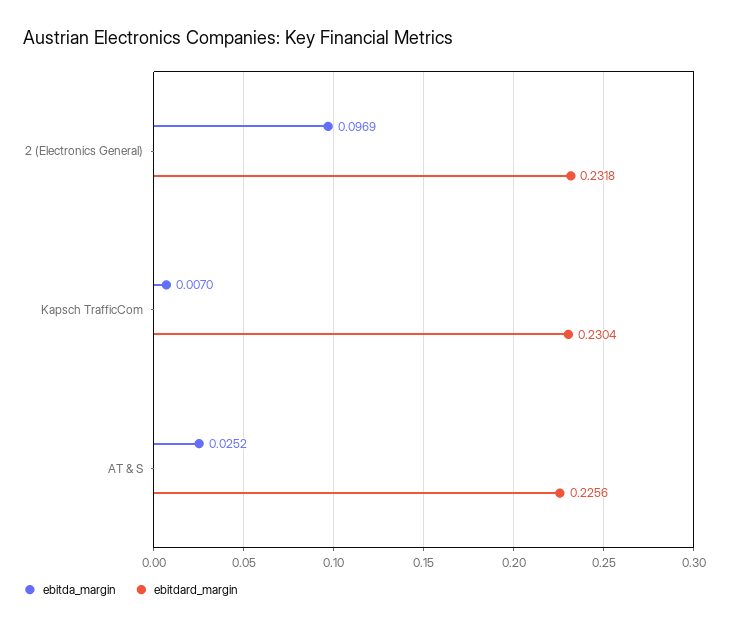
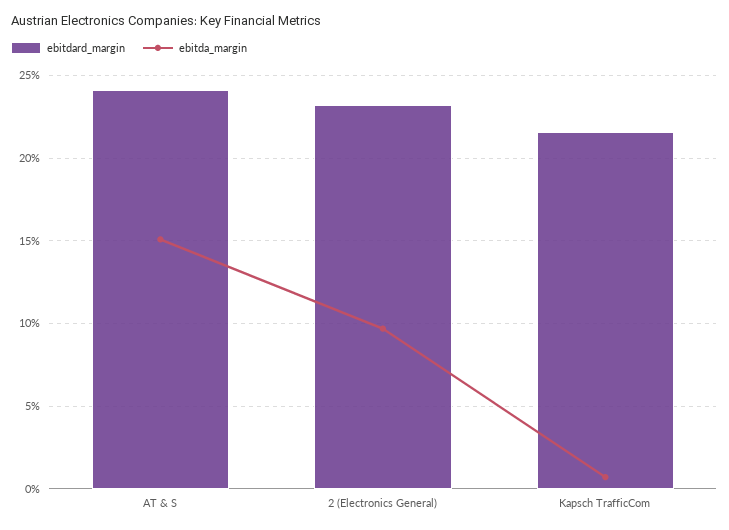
ebitdard_margin, Kapsch TrafficCom: 0.2304 -> 0.215
ebitda_margin, AT & S: 0.0252 -> 0.15
ebitdard_margin, AT & S: 0.2256 -> 0.24

